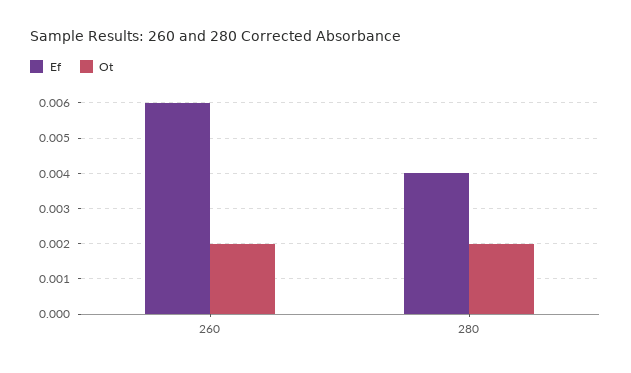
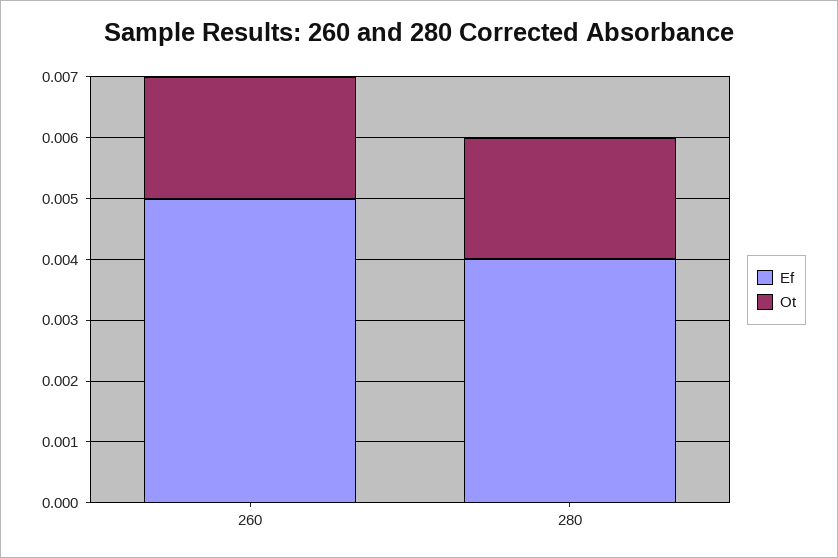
Ef, 260: 0.006 -> 0.005

